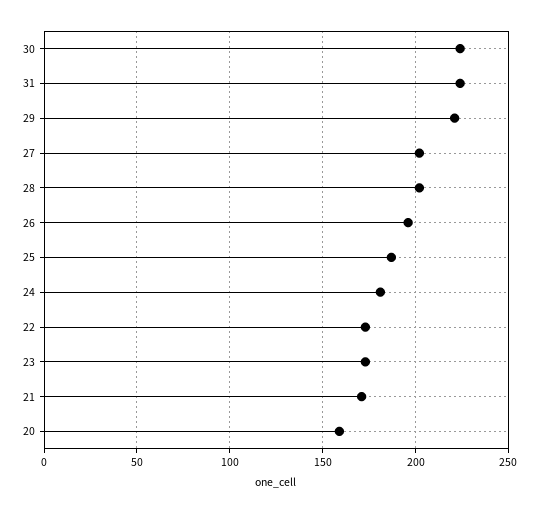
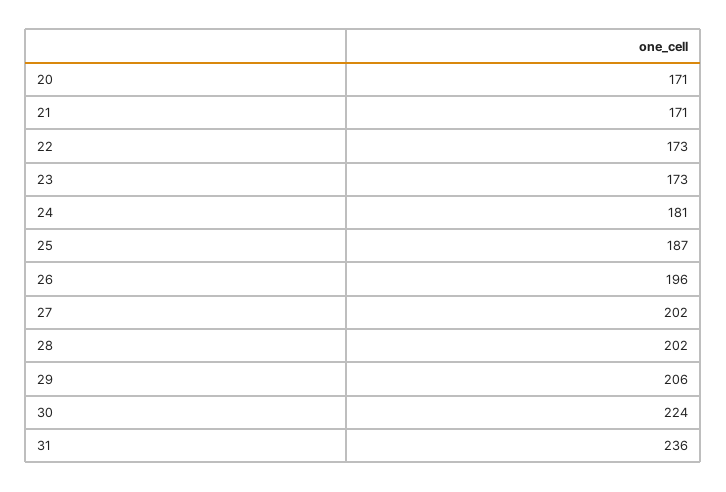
31: 225 -> 236
29: 220 -> 206
20: 160 -> 171

